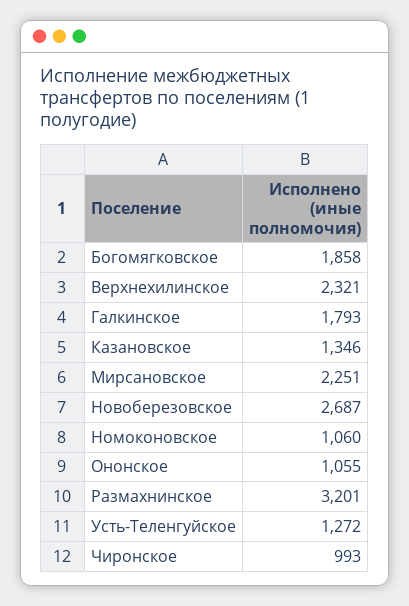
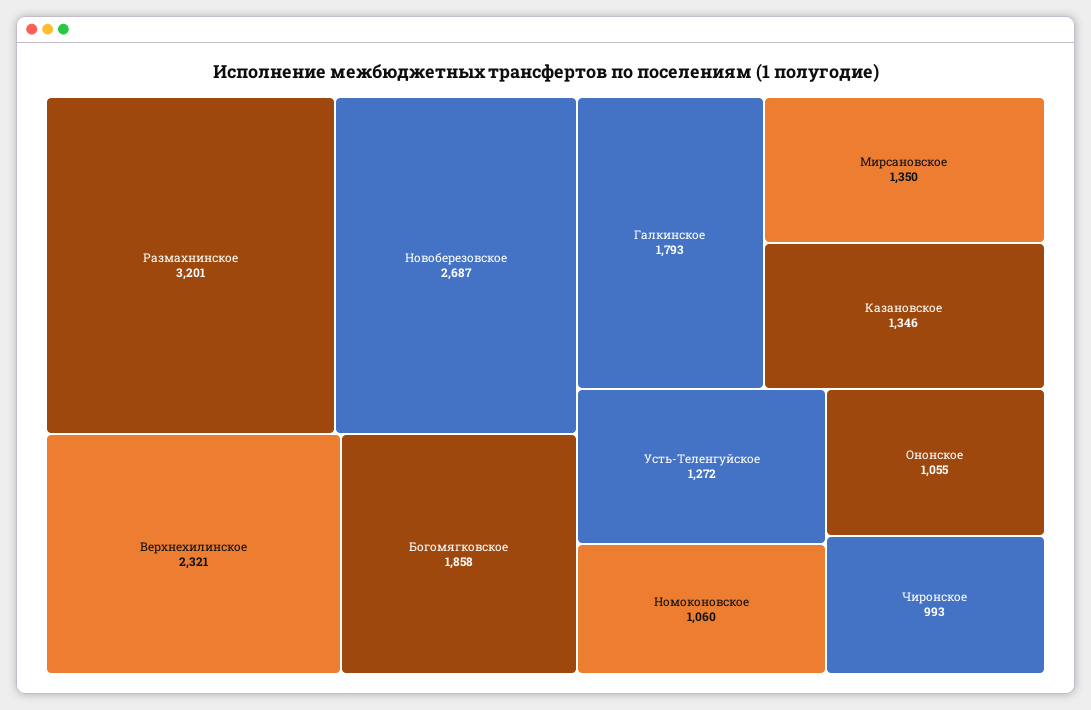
Мирсановское: 2251 -> 1350

